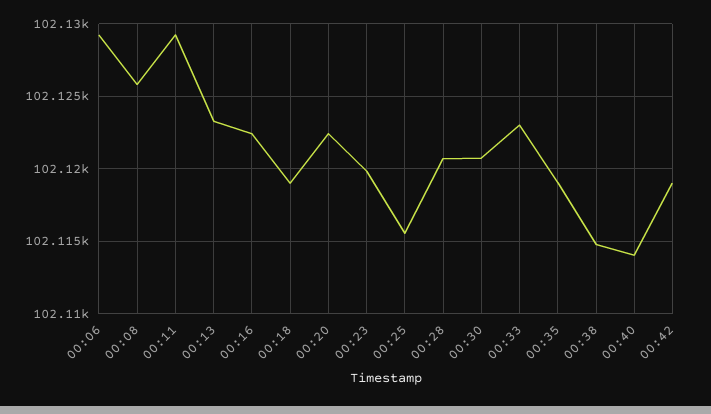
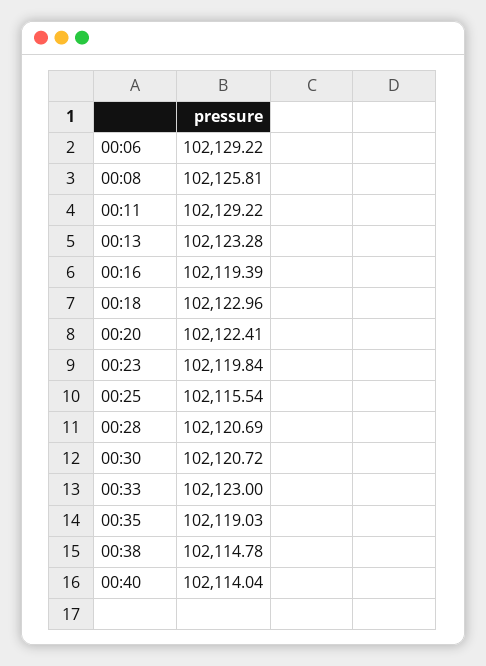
00:16: 102122.5 -> 102119.39
00:18: 102119 -> 102122.96
00:42: 102119 -> none

